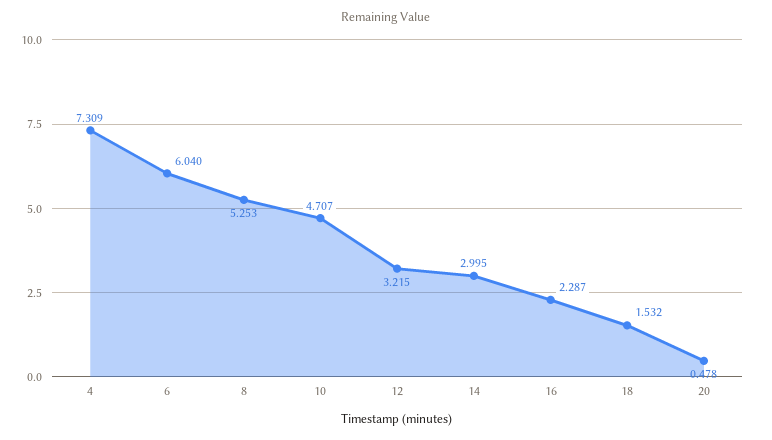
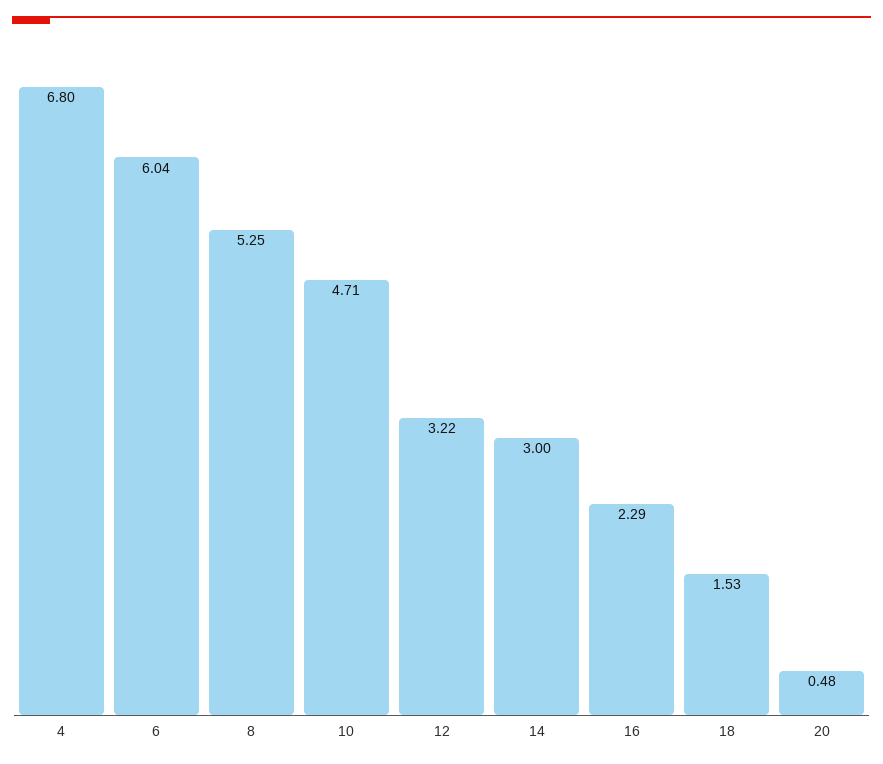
4: 7.309 -> 6.8

